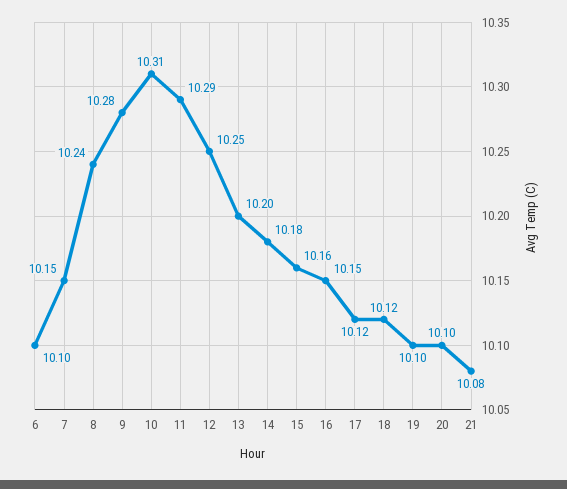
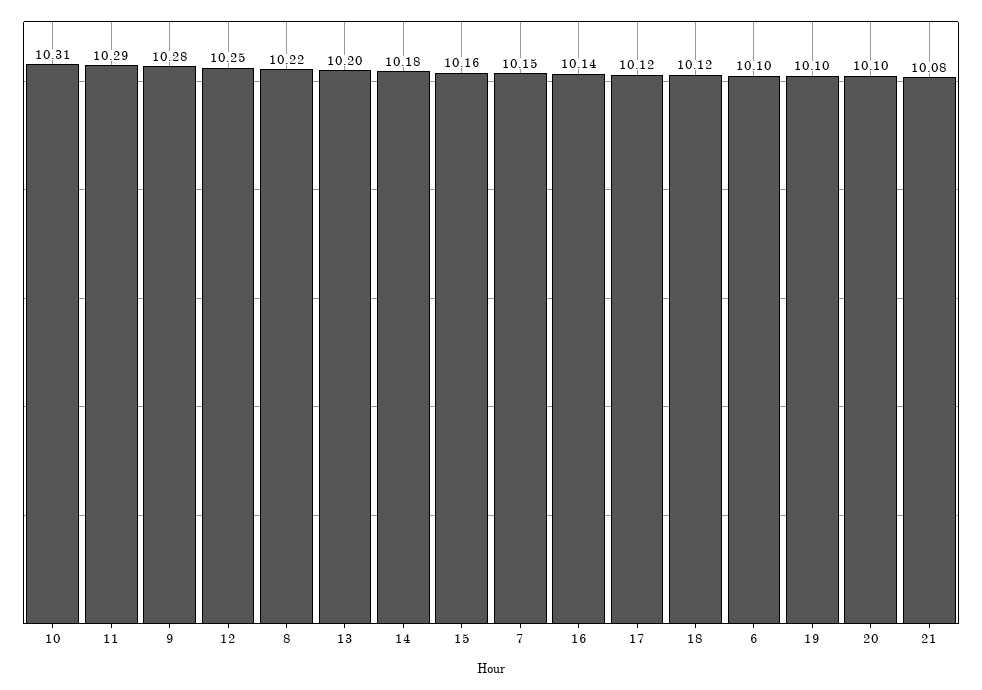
8: 10.24 -> 10.22
16: 10.15 -> 10.14

